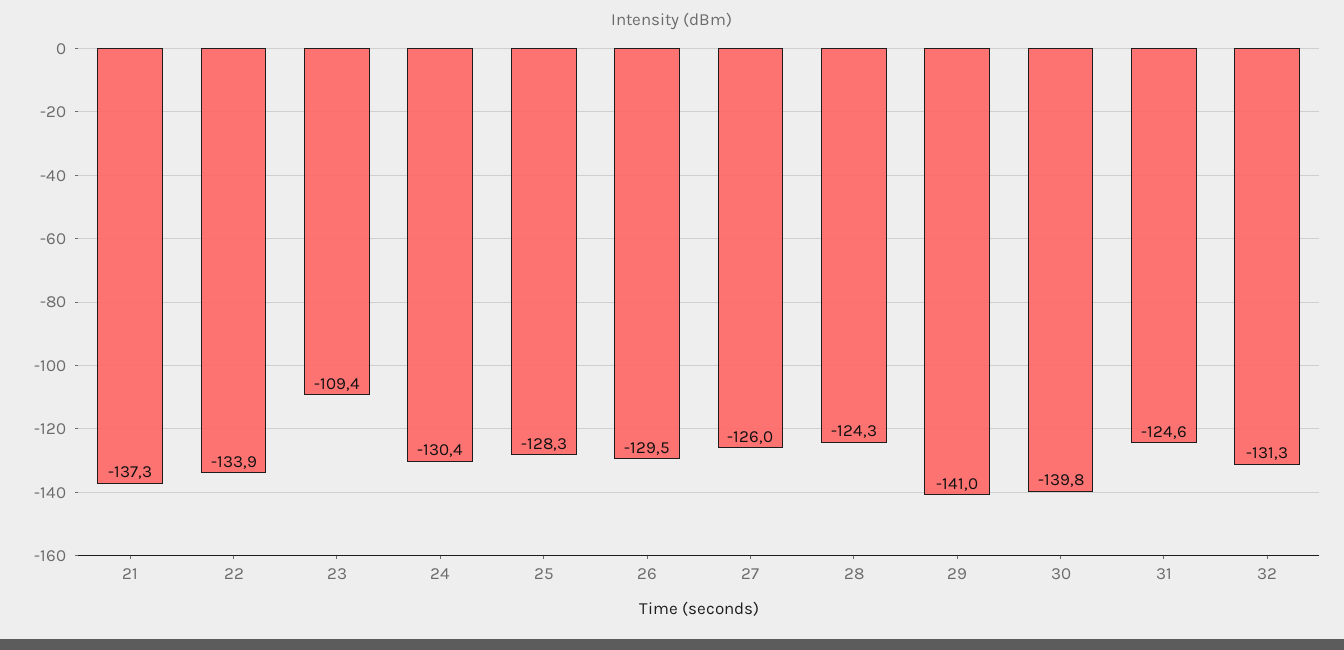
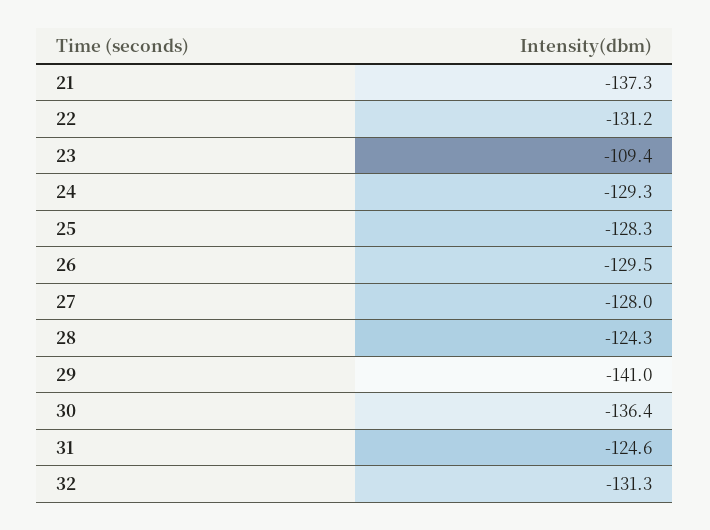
22: -133.9 -> -131.2
24: -130.4 -> -129.3
27: -126 -> -128
30: -139.8 -> -136.4

